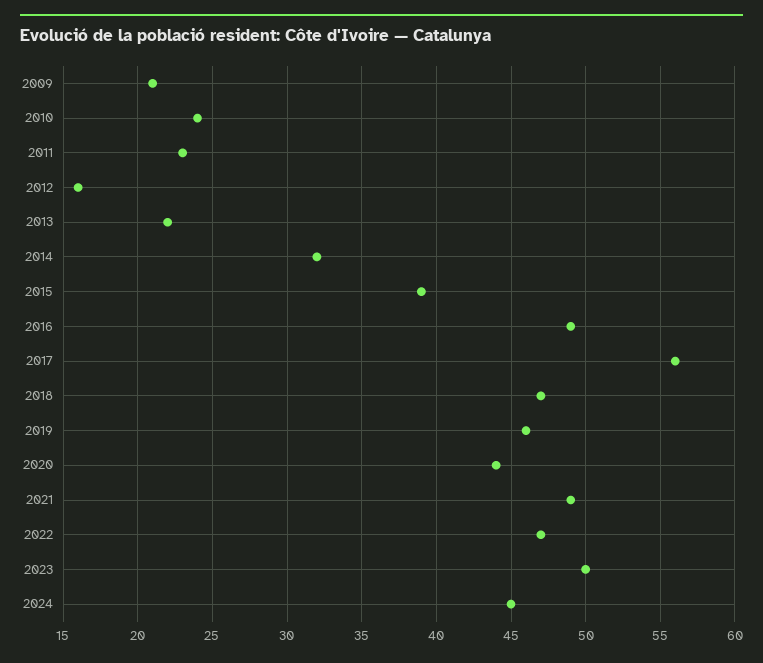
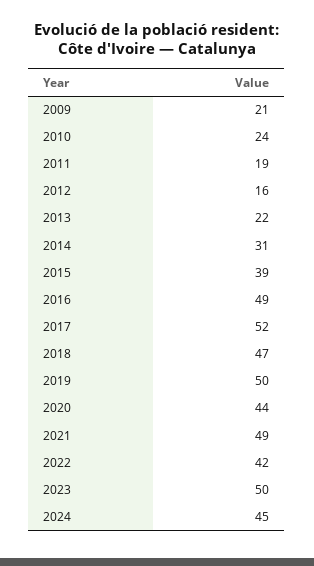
2011: 23 -> 19
2014: 32 -> 31
2017: 56 -> 52
2019: 46 -> 50
2022: 47 -> 42

